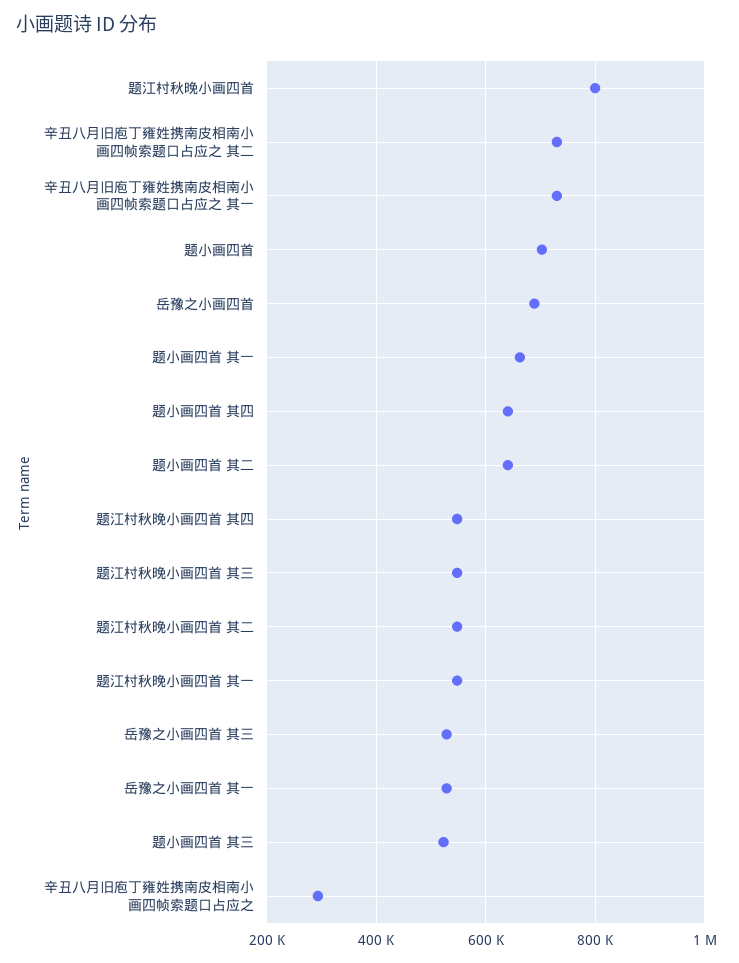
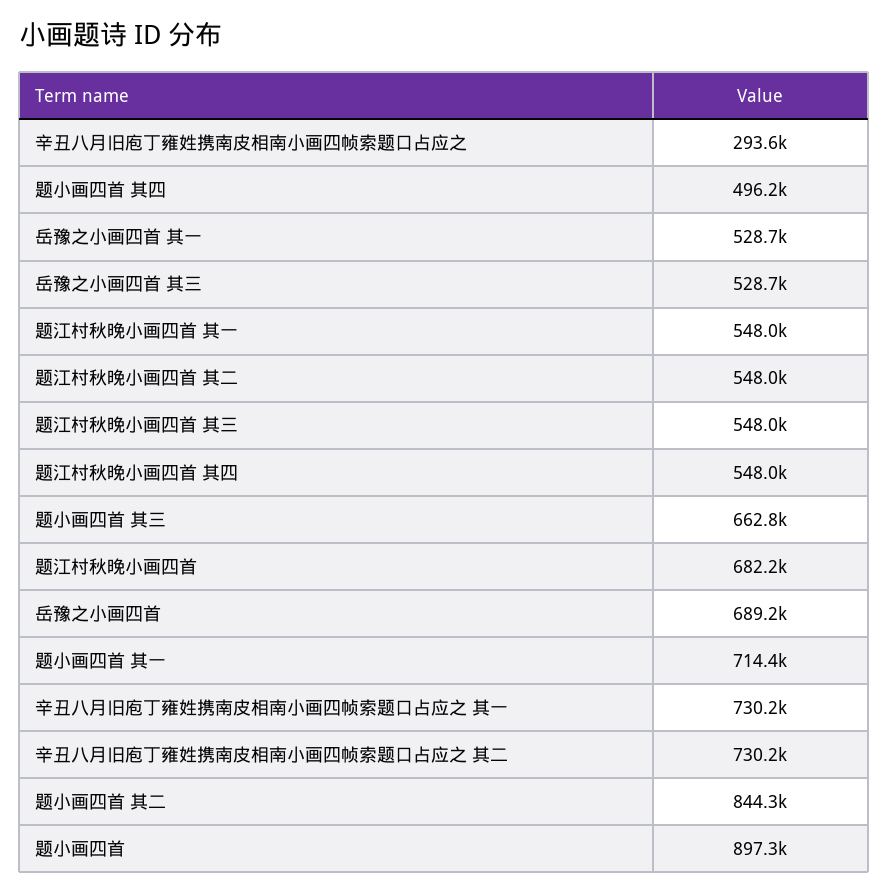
题江村秋晚小画四首: 800000 -> 682200
题小画四首: 700000 -> 897300
题小画四首 其一: 660000 -> 714400
题小画四首 其四: 640000 -> 496200
题小画四首 其二: 640000 -> 844300
题小画四首 其三: 520000 -> 662800

